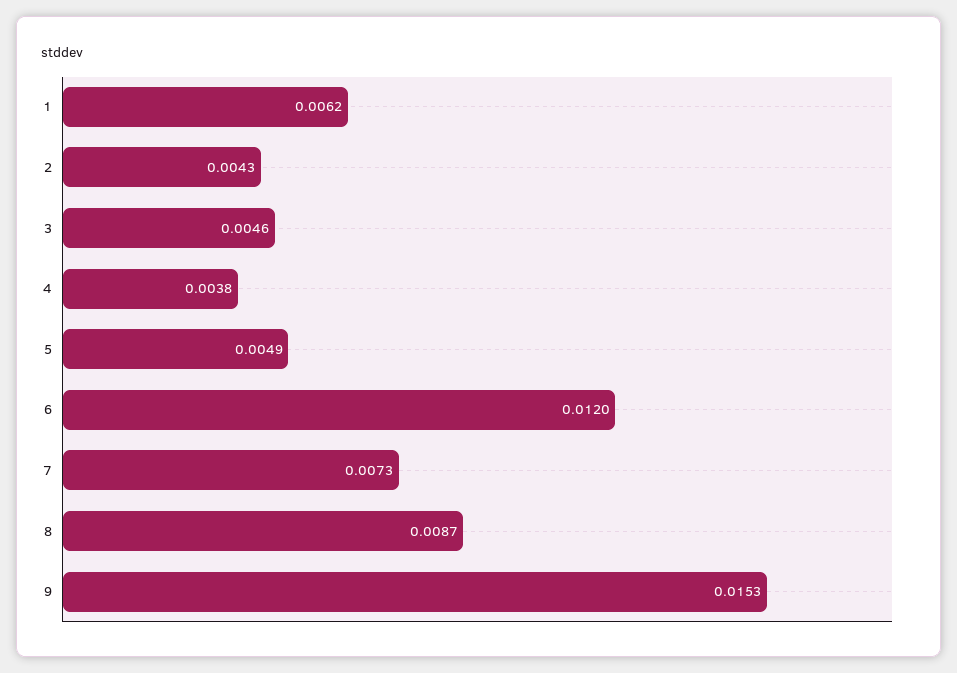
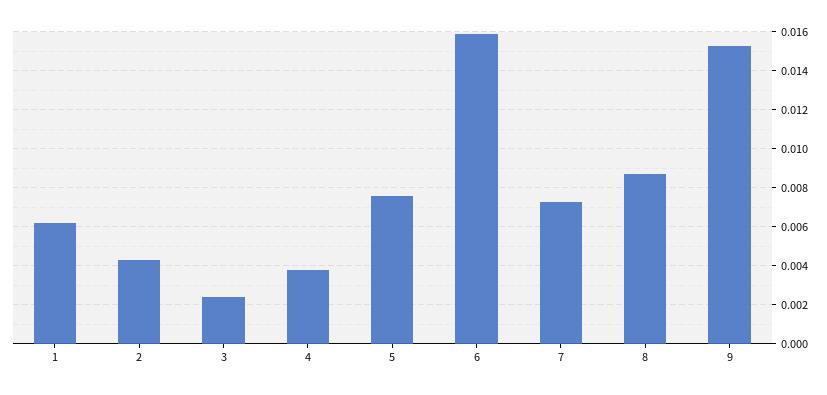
3: 0.0046 -> 0.0025
5: 0.0049 -> 0.0075
6: 0.012 -> 0.016

